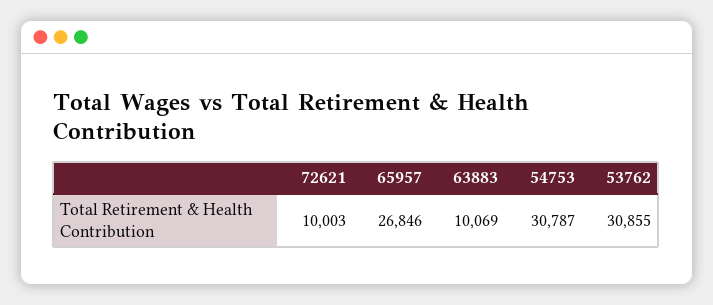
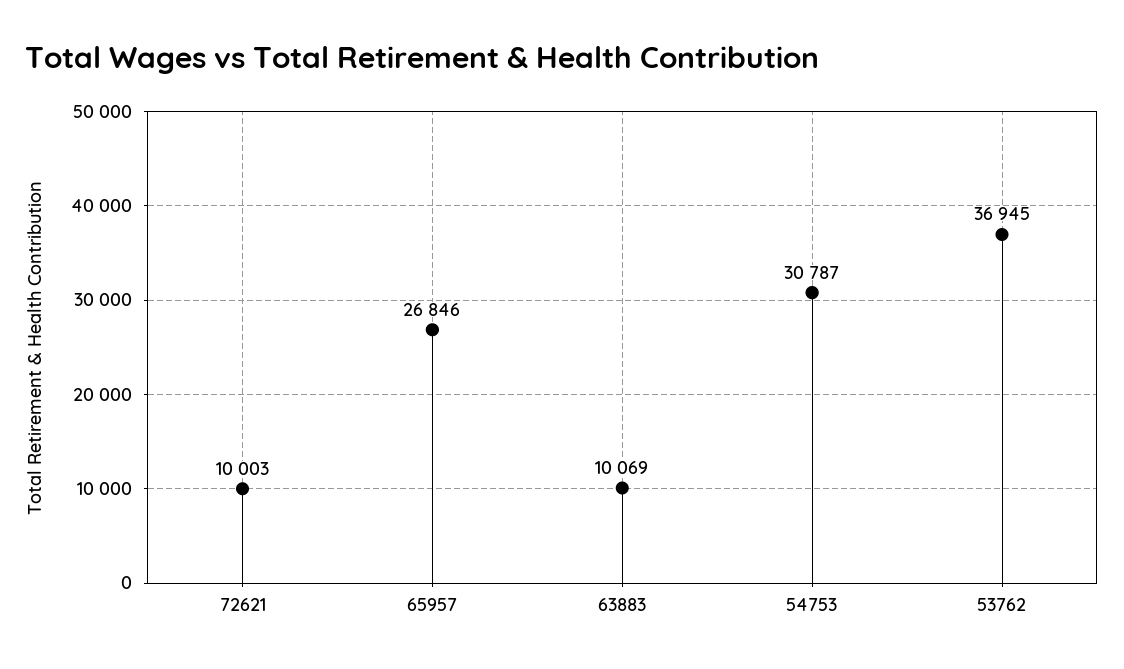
53762: 30855 -> 36945

